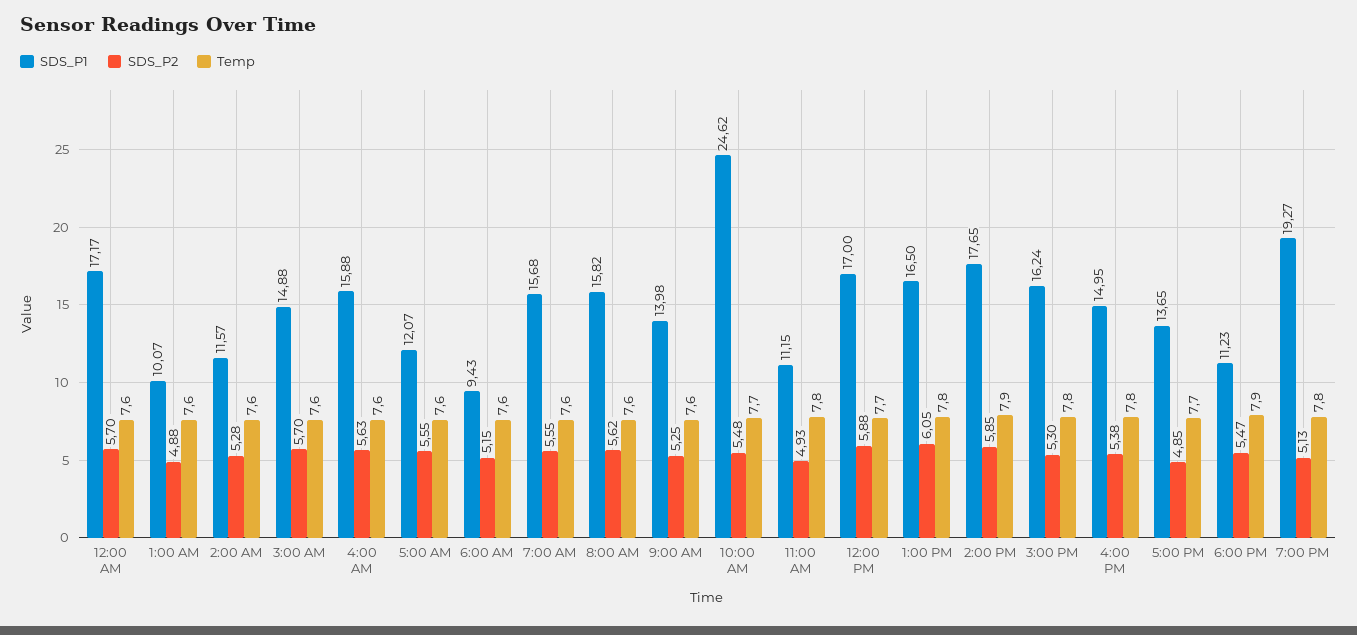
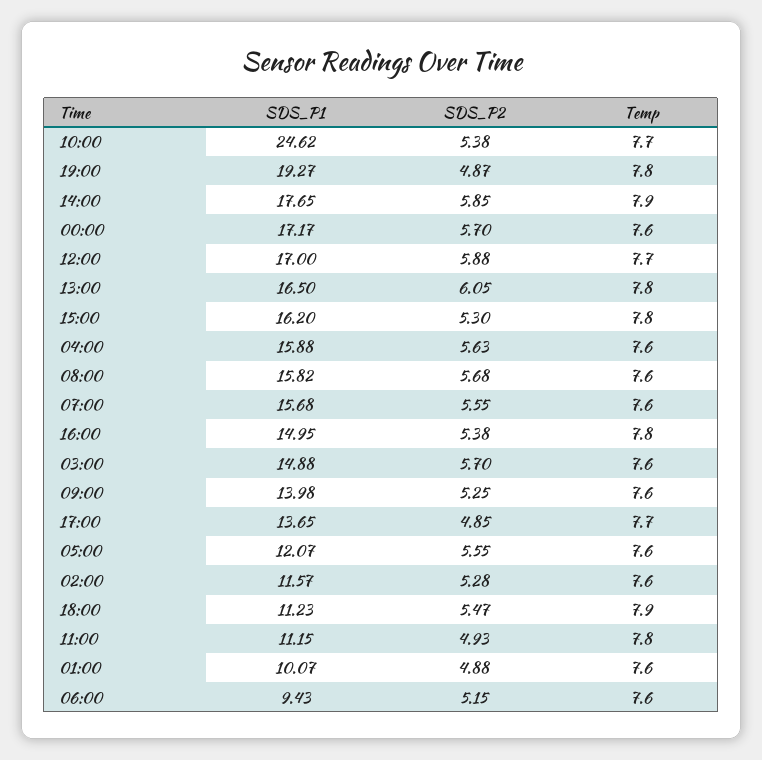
SDS_P2, 8:00 AM: 5.62 -> 5.68
SDS_P2, 10:00 AM: 5.48 -> 5.38
SDS_P1, 3:00 PM: 16.24 -> 16.2
SDS_P2, 7:00 PM: 5.13 -> 4.87

